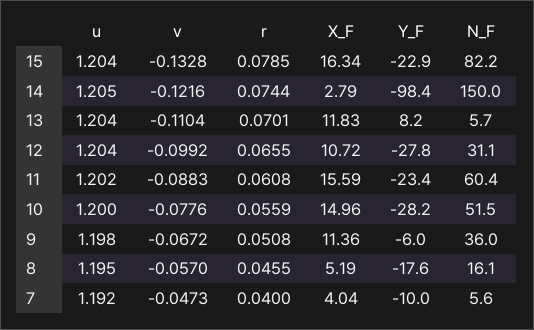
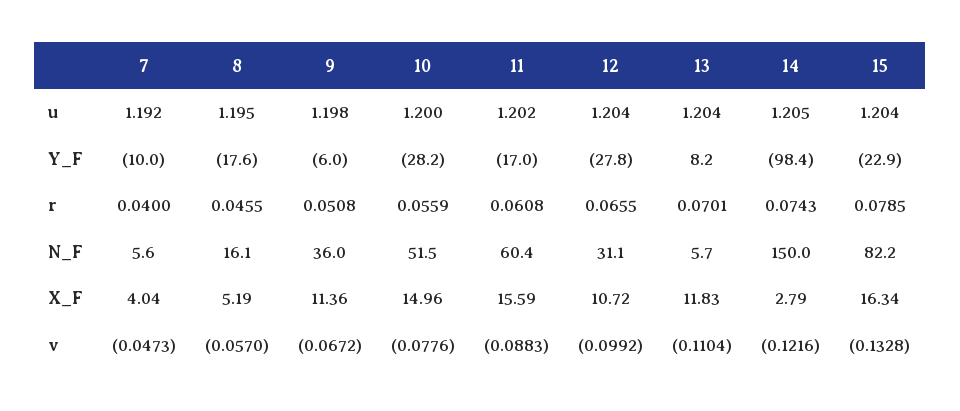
r, 14: 0.0744 -> 0.0743
Y_F, 11: -23.4 -> -17

